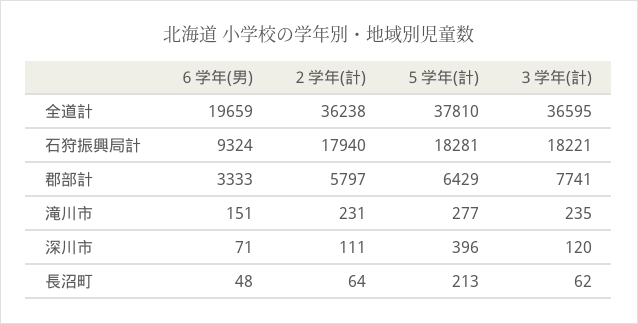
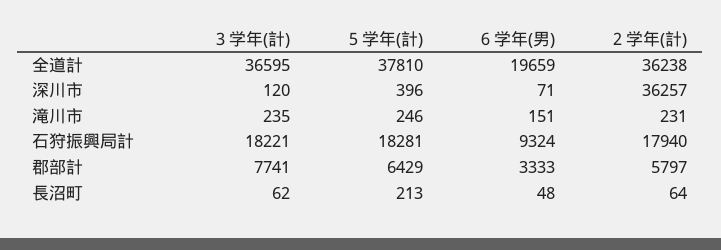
５学年(計), 滝川市: 277 -> 246
２学年(計), 深川市: 111 -> 36257

